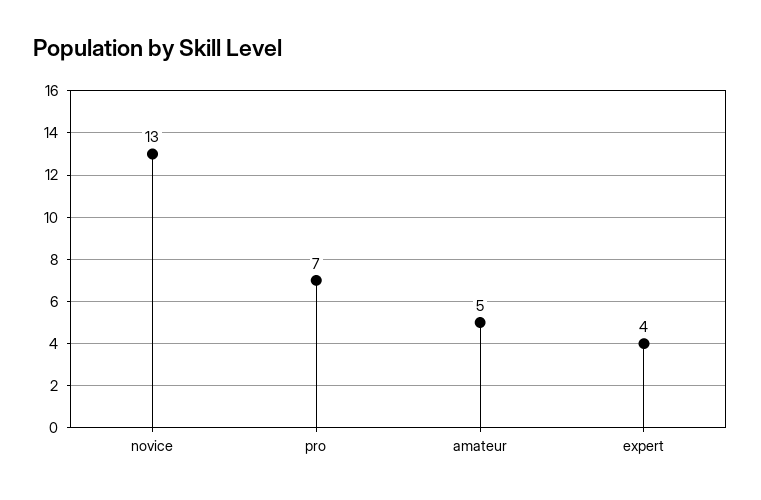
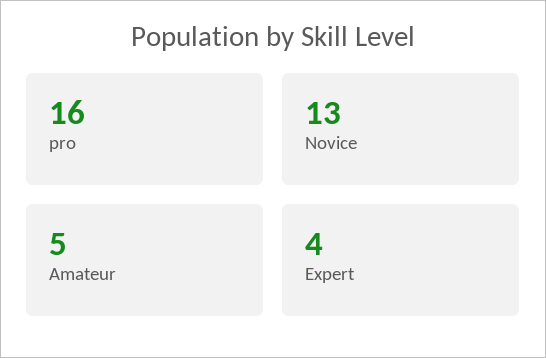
pro: 7 -> 16

